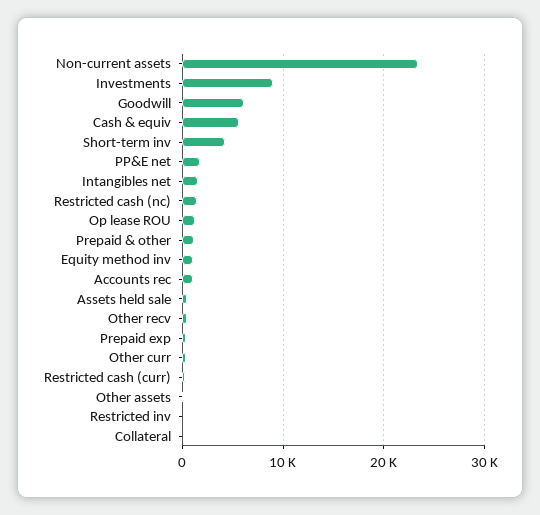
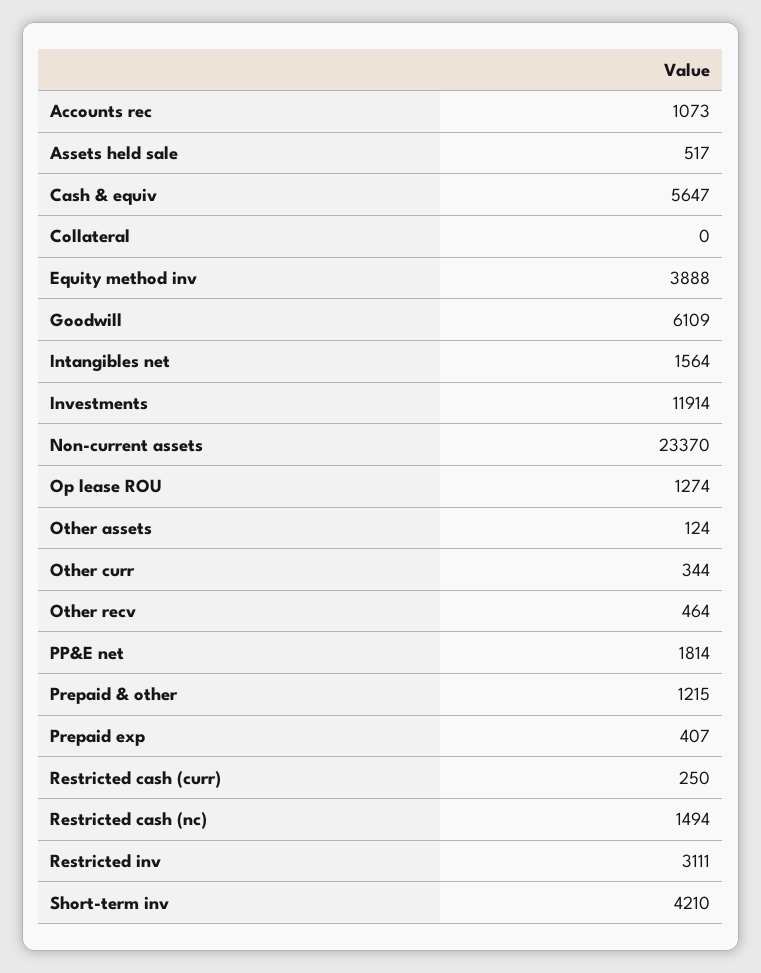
Investments: 9000 -> 11914
Equity method inv: 1000 -> 3888
Restricted inv: 0 -> 3111

